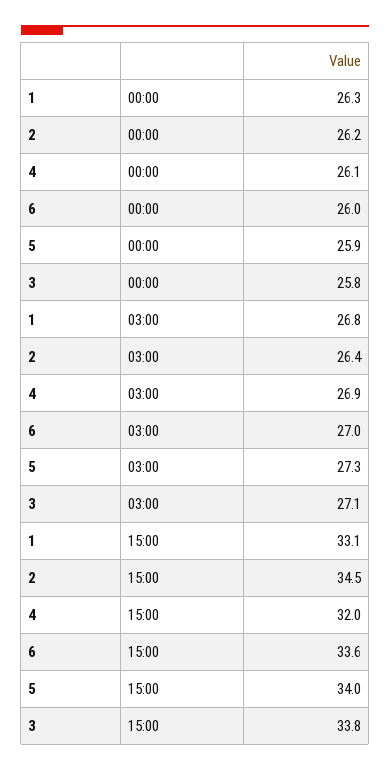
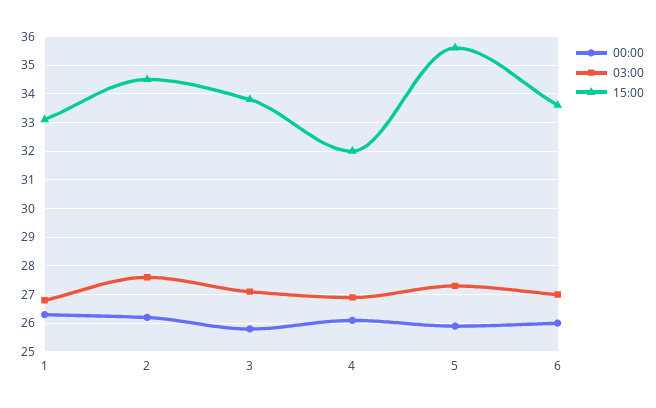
03:00, 2: 26.4 -> 27.5
15:00, 5: 34 -> 35.5

